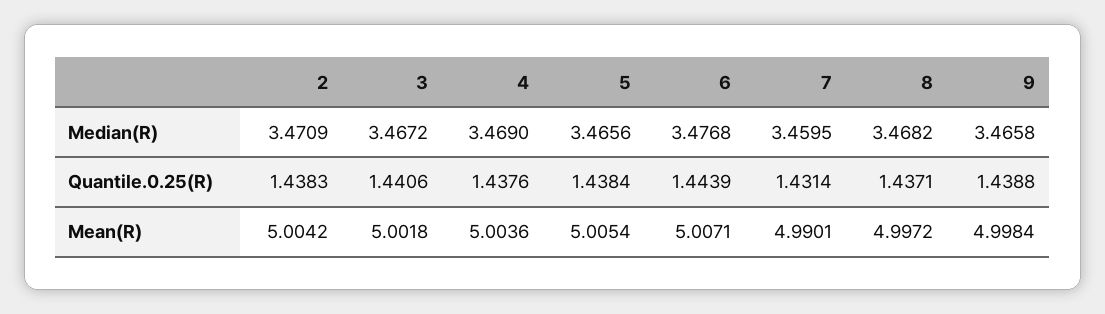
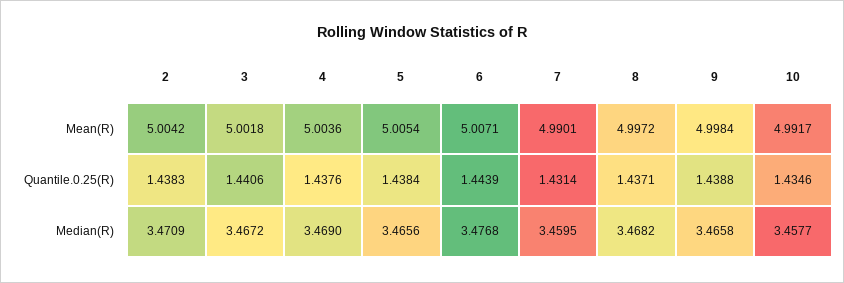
10, Mean(R): none -> 4.9917
10, Quantile.0.25(R): none -> 1.4346
10, Median(R): none -> 3.4577

